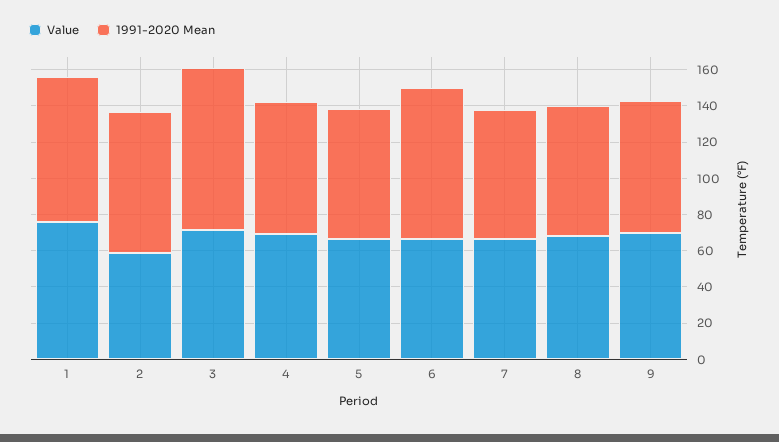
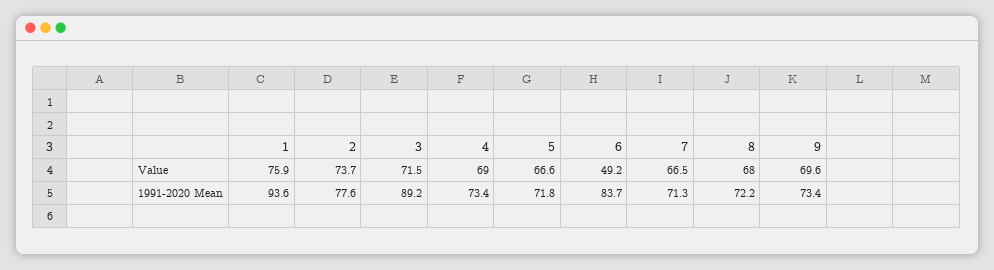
1991-2020 Mean, 1: 80 -> 93.6
Value, 2: 60 -> 73.7
Value, 6: 65 -> 49.2

